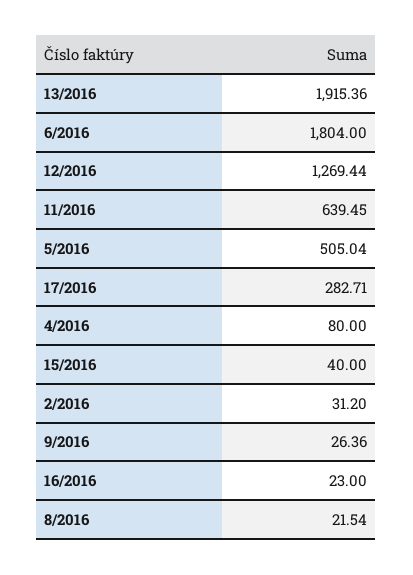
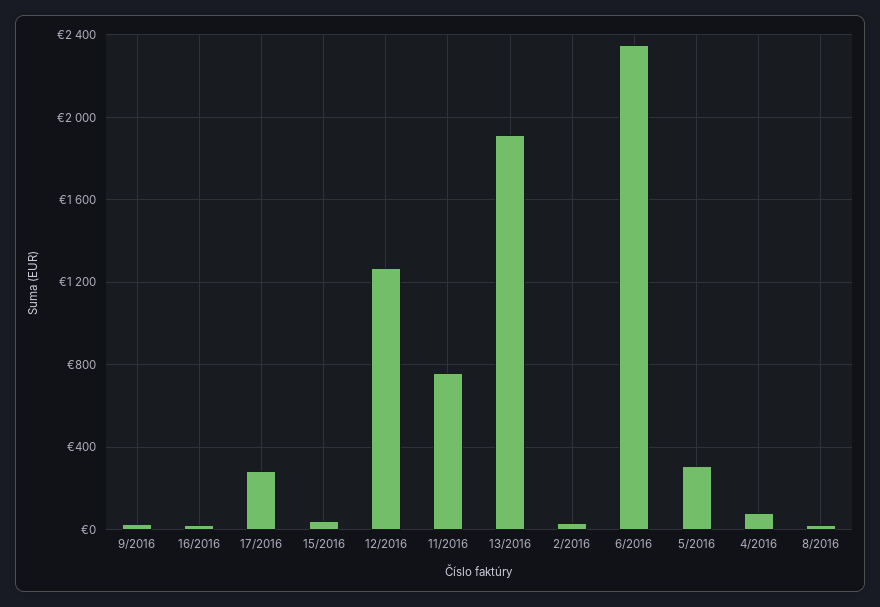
6/2016: 1804 -> 2350
11/2016: 639.45 -> 750
5/2016: 505.04 -> 300

